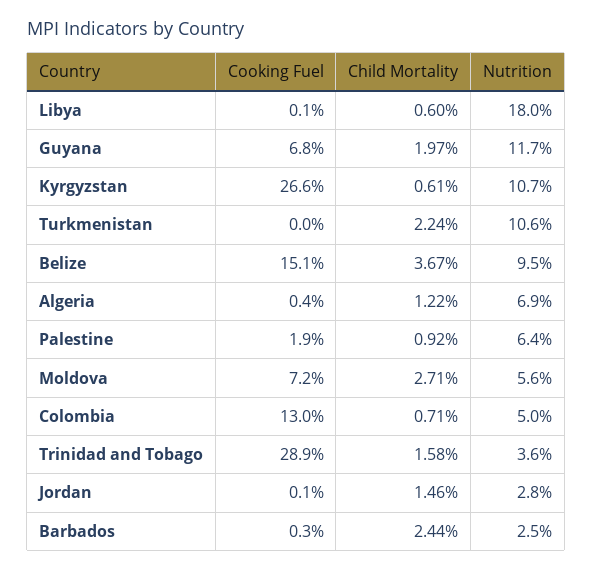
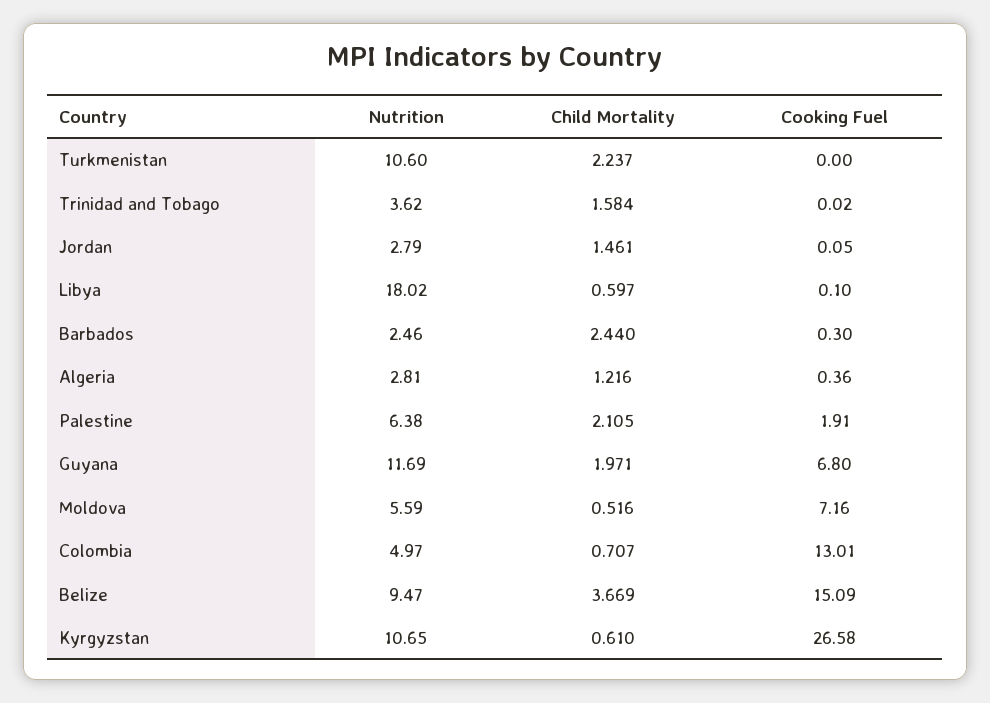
Nutrition, Algeria: 6.9 -> 2.81
Child Mortality, Palestine: 0.92 -> 2.105
Child Mortality, Moldova: 2.71 -> 0.516
Cooking Fuel, Trinidad and Tobago: 28.9 -> 0.02

